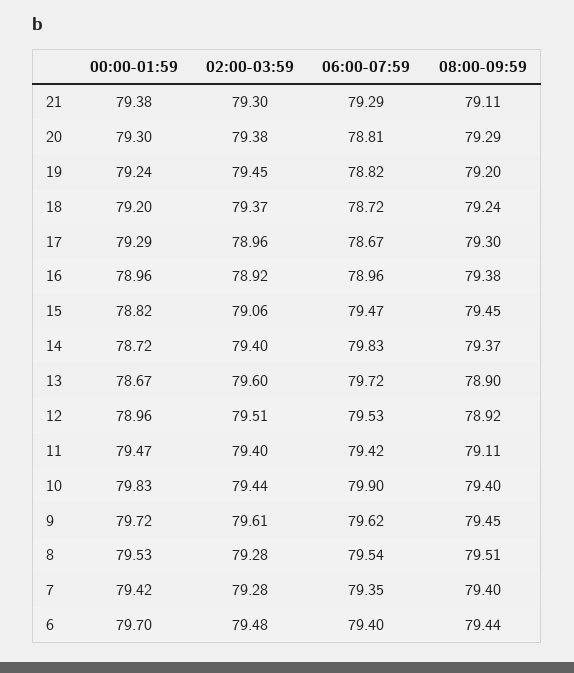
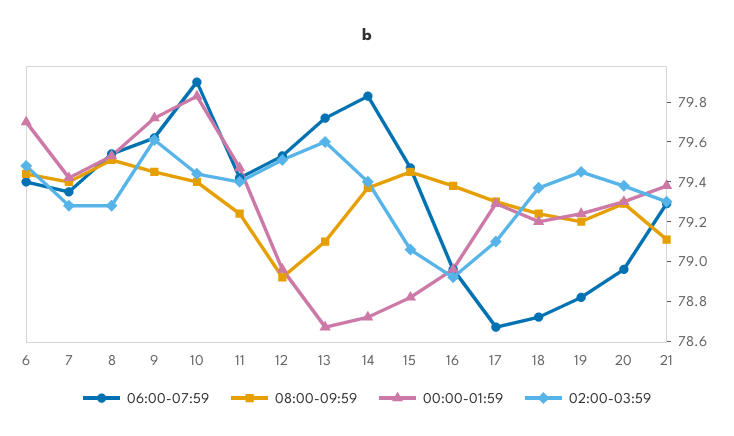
06:00-07:59, 20: 78.81 -> 78.95
02:00-03:59, 17: 78.96 -> 79.1
08:00-09:59, 13: 78.9 -> 79.1
08:00-09:59, 11: 79.11 -> 79.25

